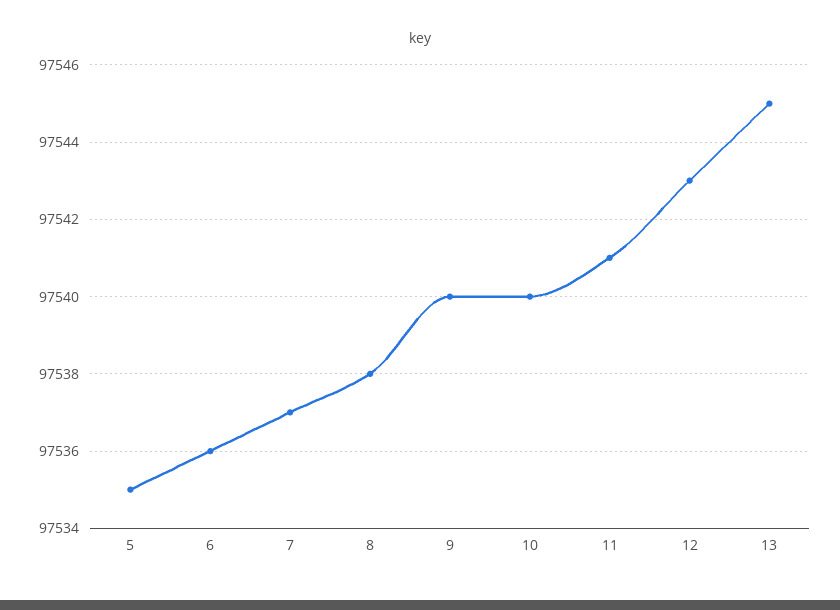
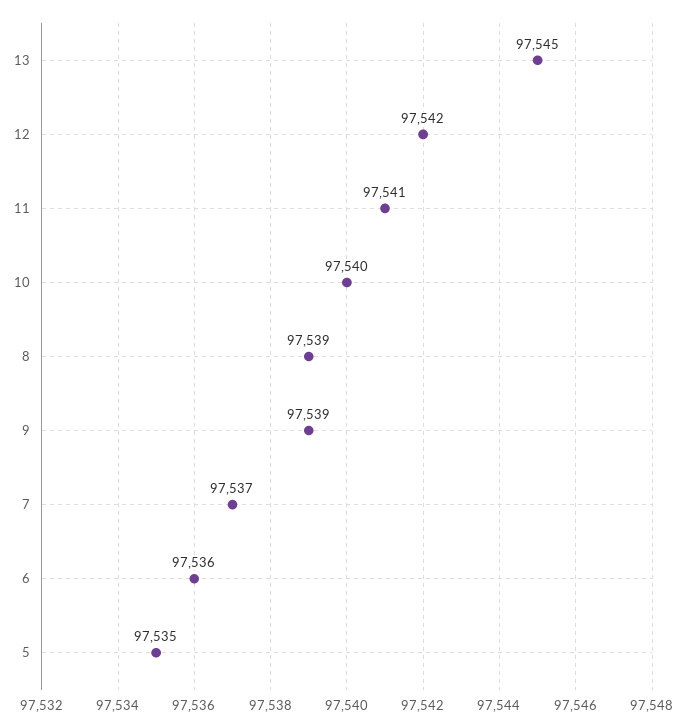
8: 97538 -> 97539
9: 97540 -> 97539
12: 97543 -> 97542

